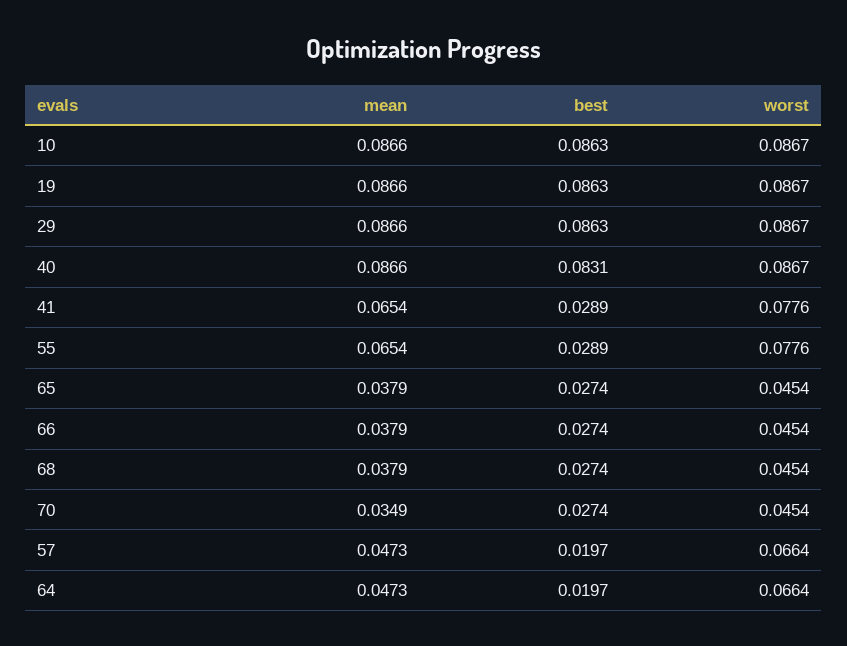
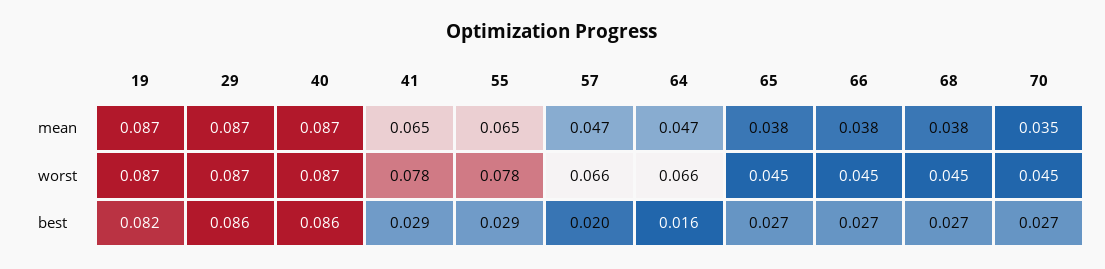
mean, 10: 0.0866 -> none
best, 10: 0.0863 -> none
worst, 10: 0.0867 -> none
best, 19: 0.0863 -> 0.082
best, 40: 0.0831 -> 0.086
best, 64: 0.0197 -> 0.016

